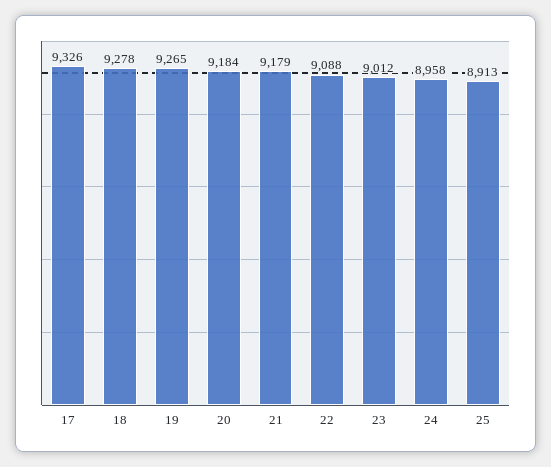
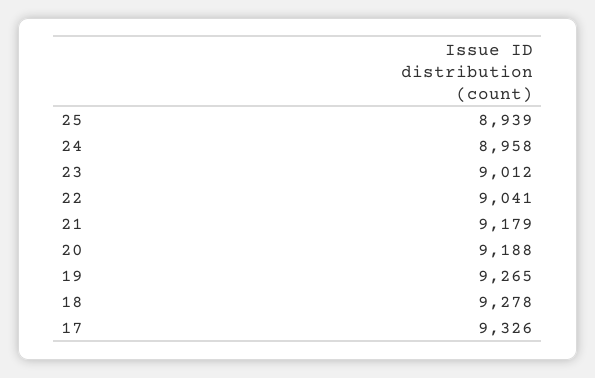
20: 9184 -> 9188
22: 9088 -> 9041
25: 8913 -> 8939

